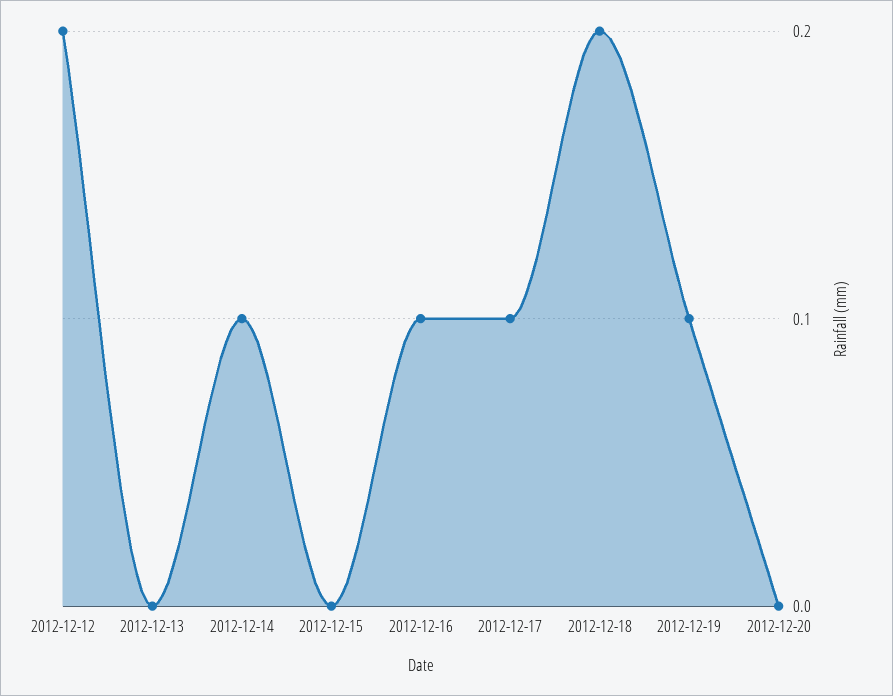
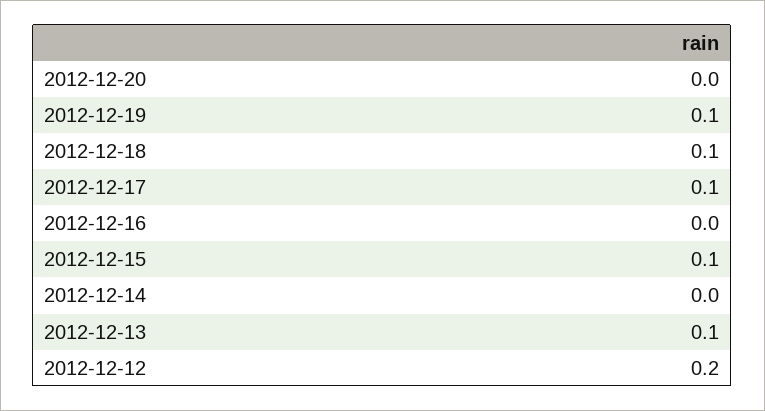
2012-12-13: 0 -> 0.1
2012-12-14: 0.1 -> 0
2012-12-15: 0 -> 0.1
2012-12-16: 0.1 -> 0
2012-12-18: 0.2 -> 0.1

